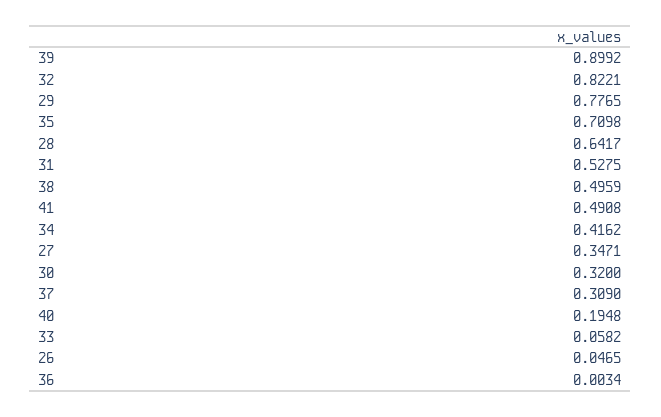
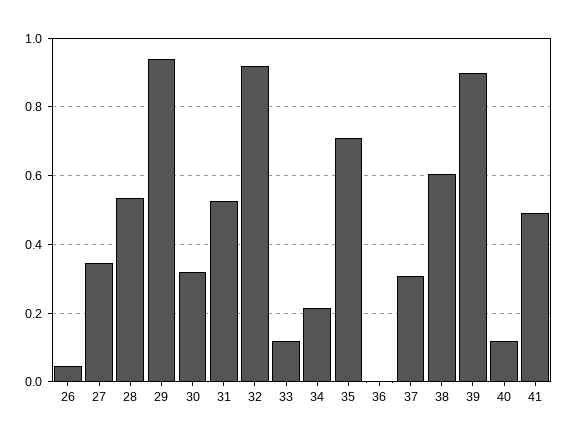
32: 0.8221 -> 0.92
29: 0.7765 -> 0.94
28: 0.6417 -> 0.54
38: 0.4959 -> 0.6
34: 0.4162 -> 0.22
40: 0.1948 -> 0.12
33: 0.0582 -> 0.12

